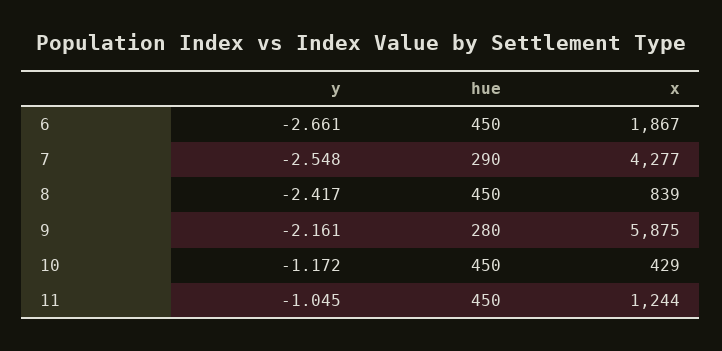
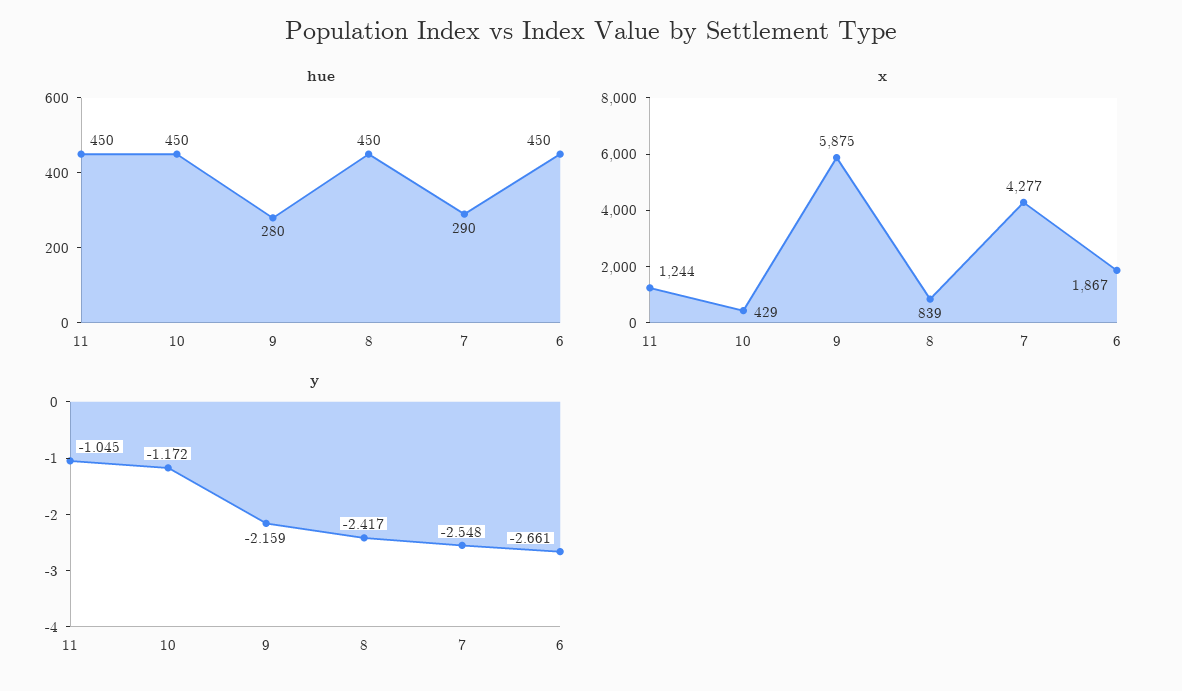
y, 9: -2.161 -> -2.159

